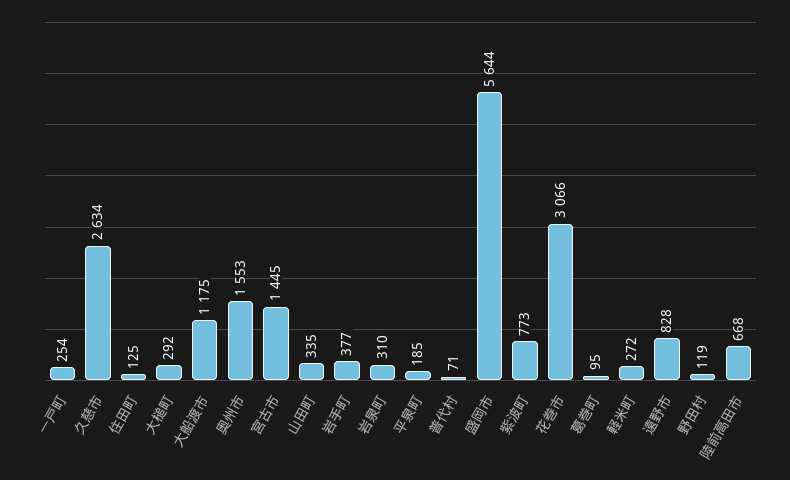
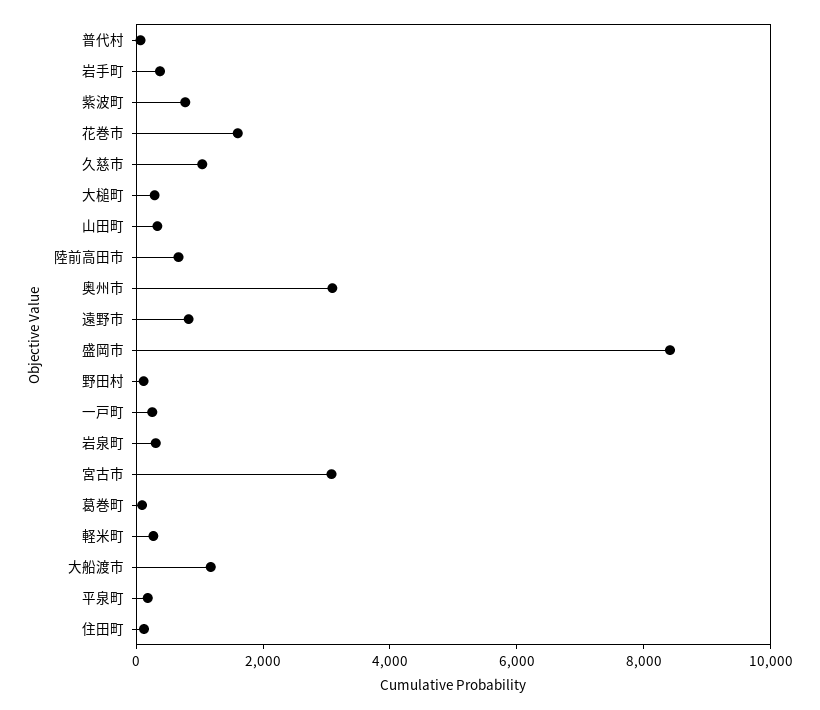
久慈市: 2634 -> 1000
奥州市: 1553 -> 3000
宮古市: 1445 -> 3000
盛岡市: 5644 -> 8500
花巻市: 3066 -> 1500

